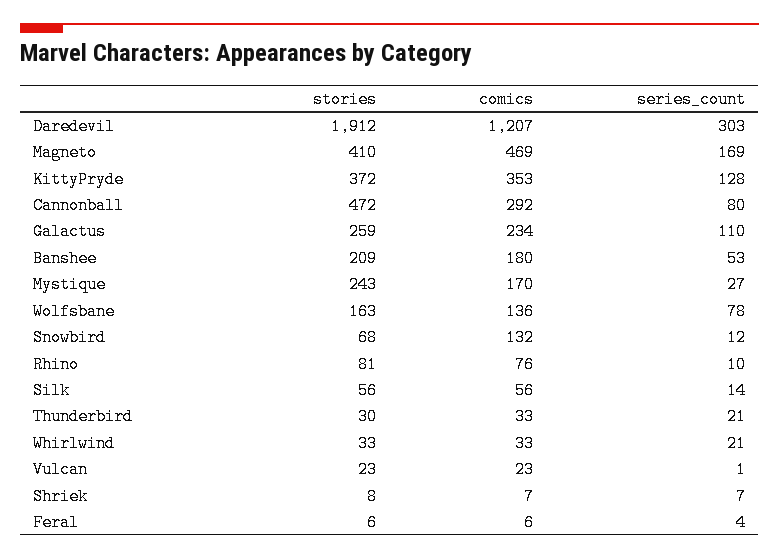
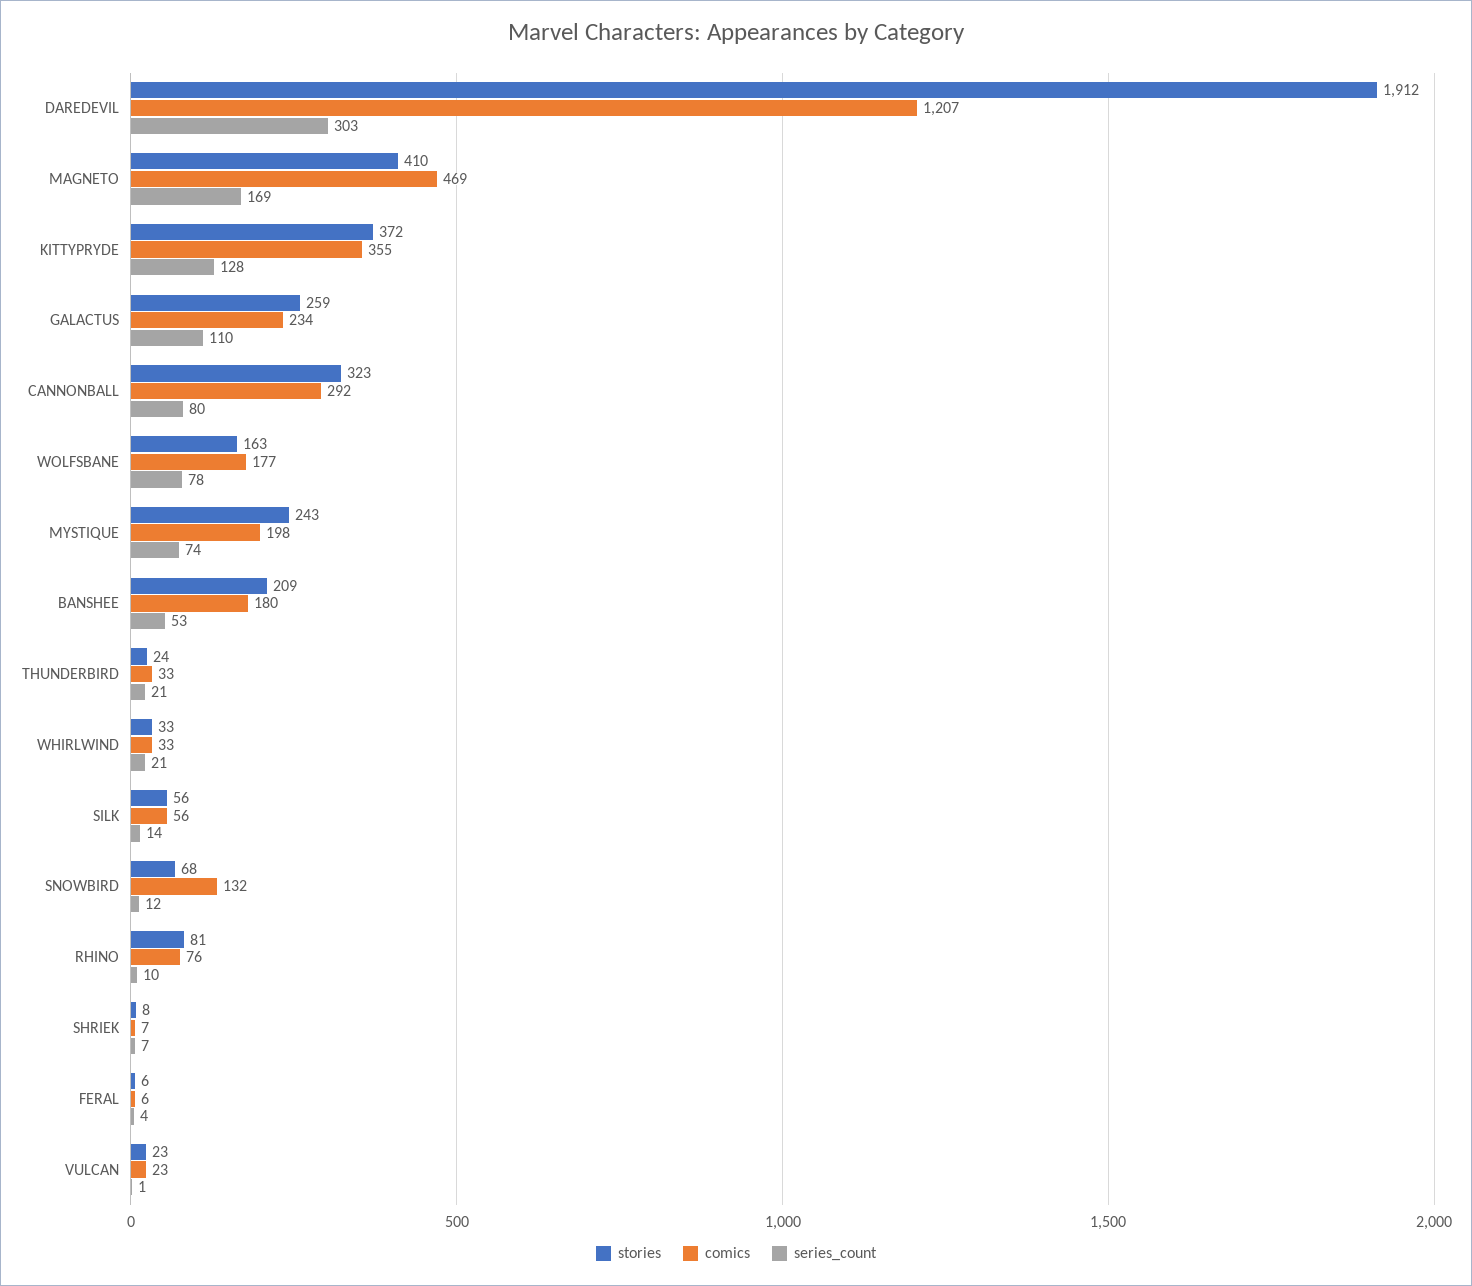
comics, KittyPryde: 353 -> 355
stories, Cannonball: 472 -> 323
comics, Mystique: 170 -> 198
series_count, Mystique: 27 -> 74
comics, Wolfsbane: 136 -> 177
stories, Thunderbird: 30 -> 24

